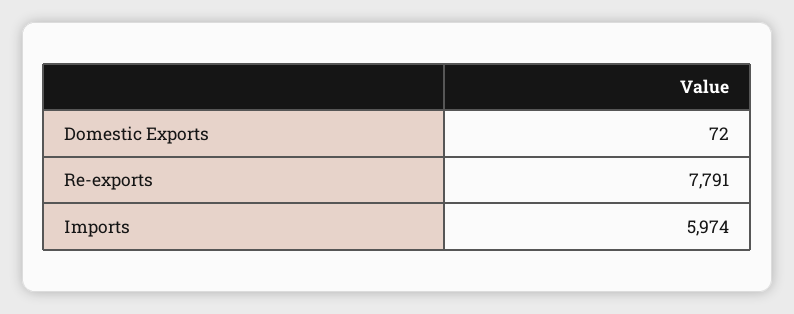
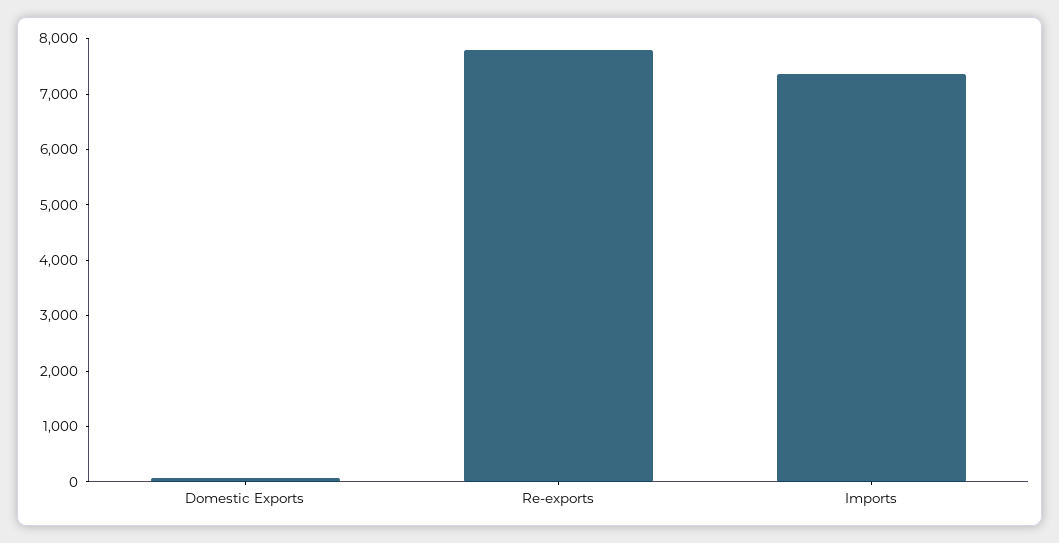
Imports: 5974 -> 7400

